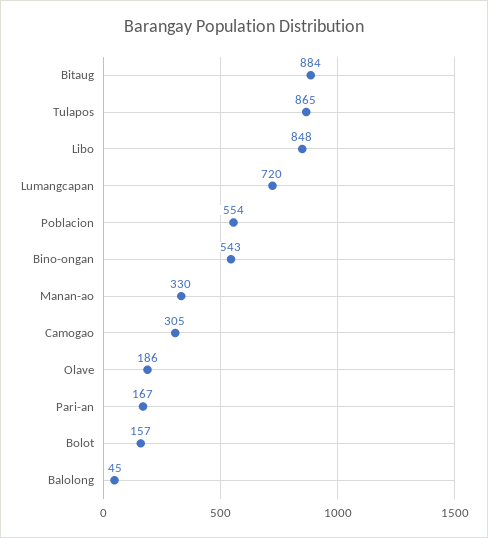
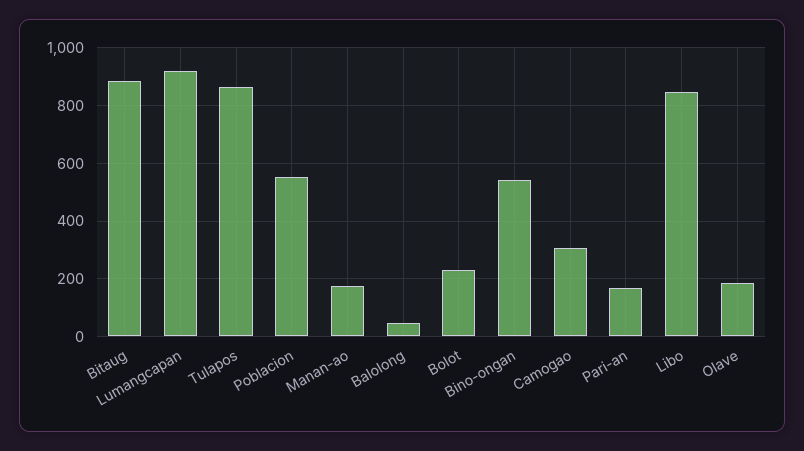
Lumangcapan: 720 -> 925
Manan-ao: 330 -> 175
Bolot: 157 -> 225

